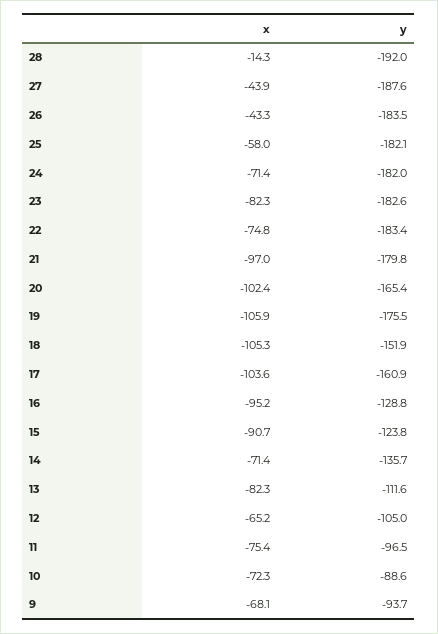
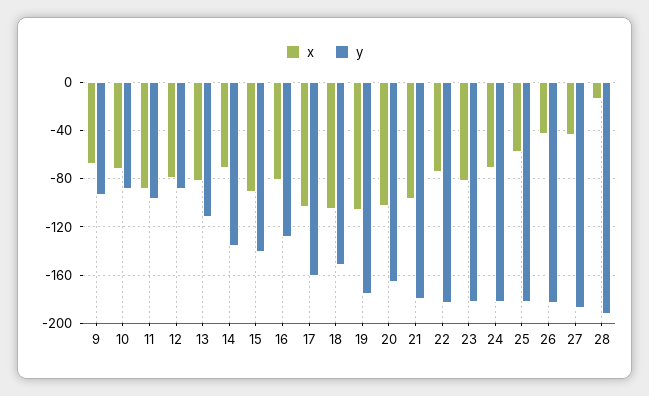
x, 16: -95.2 -> -80
y, 15: -123.8 -> -140
x, 12: -65.2 -> -80
y, 12: -105 -> -90
x, 11: -75.4 -> -90

